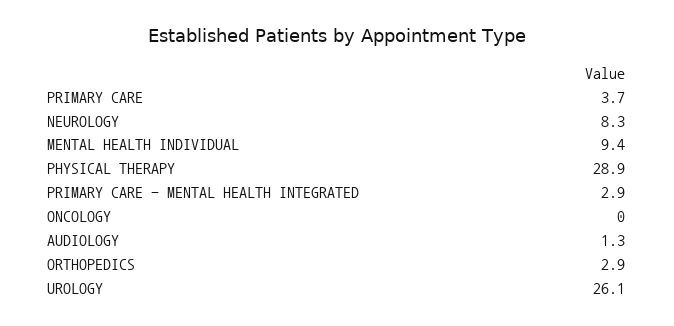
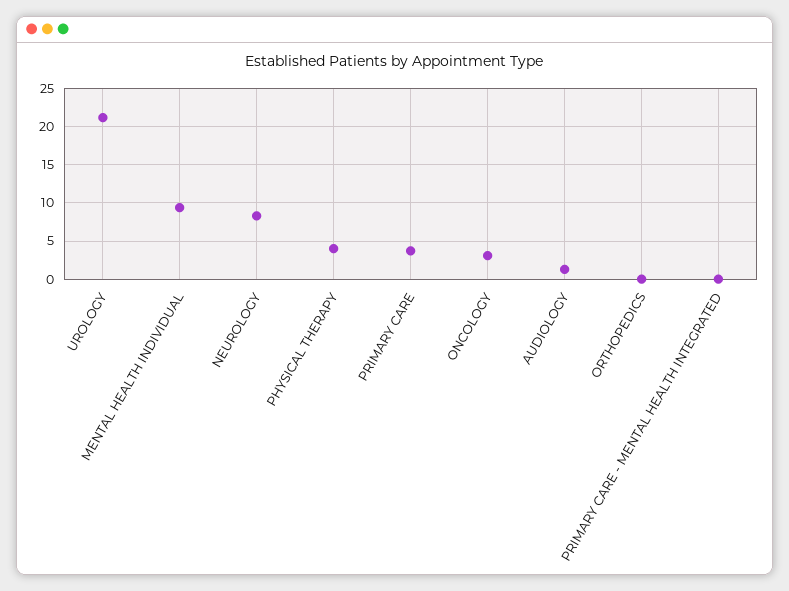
PHYSICAL THERAPY: 28.9 -> 4
PRIMARY CARE - MENTAL HEALTH INTEGRATED: 2.9 -> 0
ONCOLOGY: 0 -> 3
ORTHOPEDICS: 2.9 -> 0
UROLOGY: 26.1 -> 21

